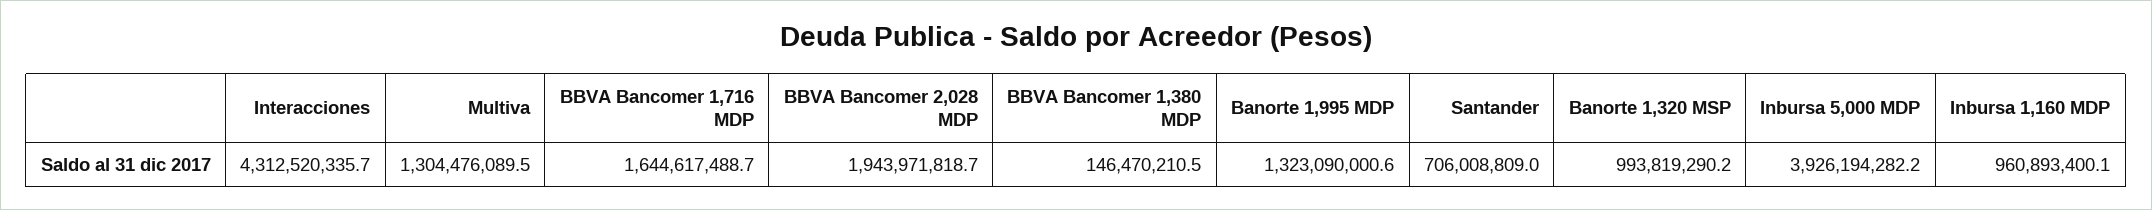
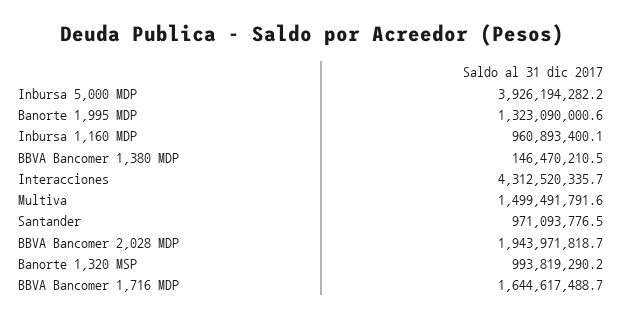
Multiva: 1304476089.5 -> 1499491791.6
Santander: 706008809 -> 971093776.5

